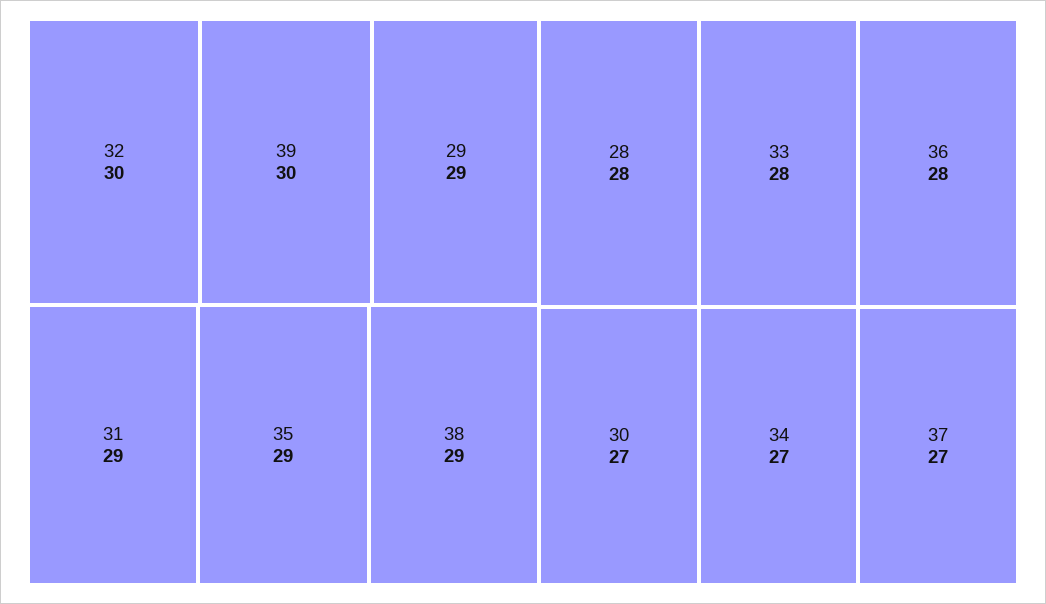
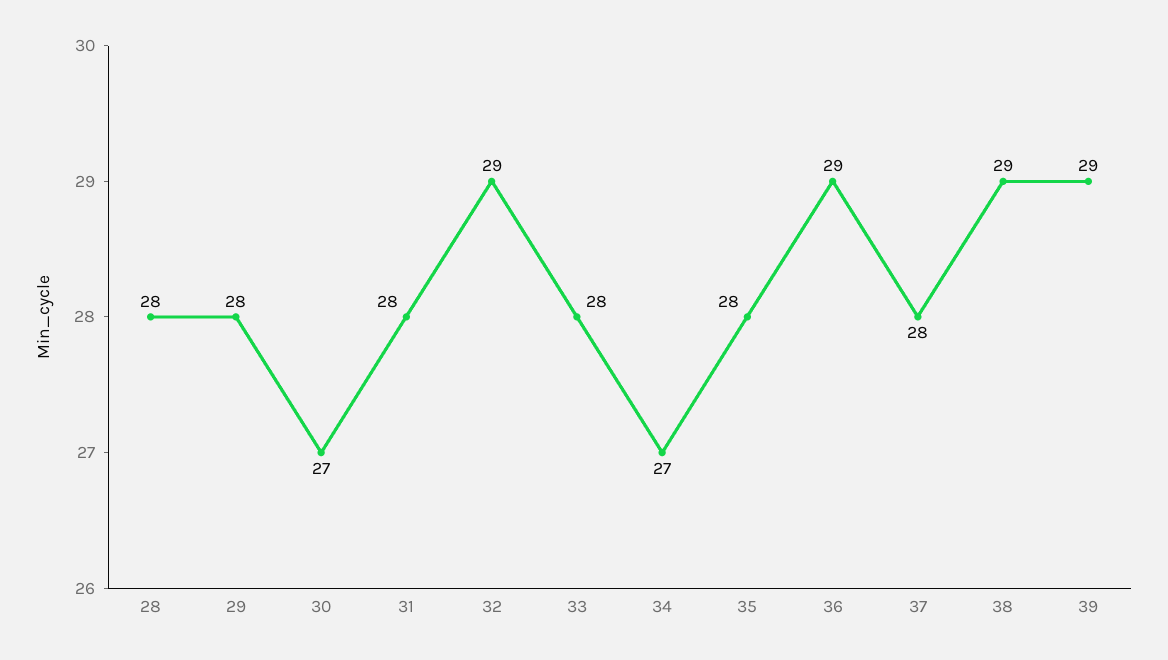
32: 30 -> 29
39: 30 -> 29
29: 29 -> 28
31: 29 -> 28
35: 29 -> 28
36: 28 -> 29
37: 27 -> 28

